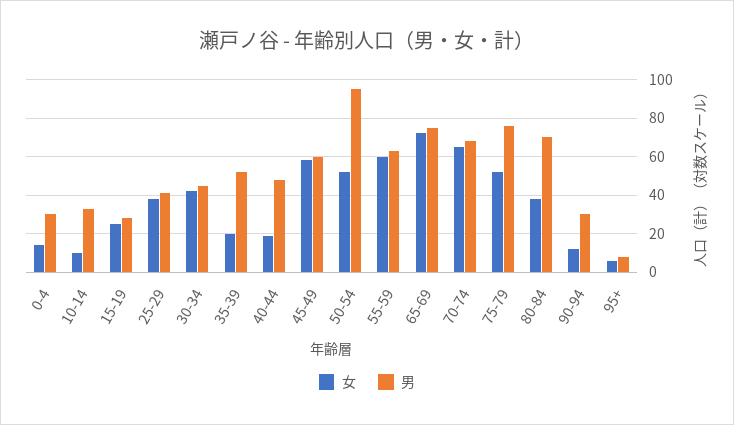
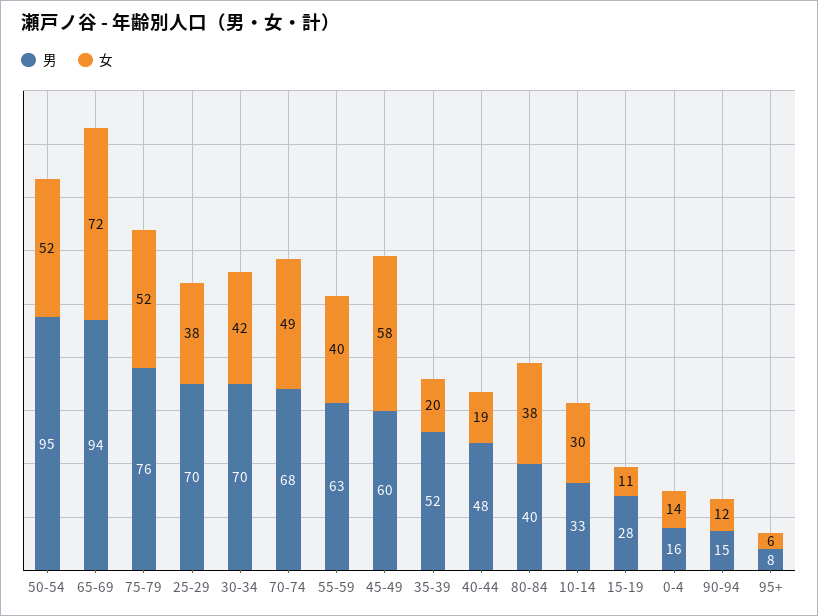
男, 0-4: 30 -> 16
女, 10-14: 10 -> 30
女, 15-19: 25 -> 11
男, 25-29: 40 -> 70
男, 30-34: 45 -> 70
女, 55-59: 60 -> 40
男, 65-69: 75 -> 94
女, 70-74: 65 -> 49
男, 80-84: 70 -> 40
男, 90-94: 30 -> 15

